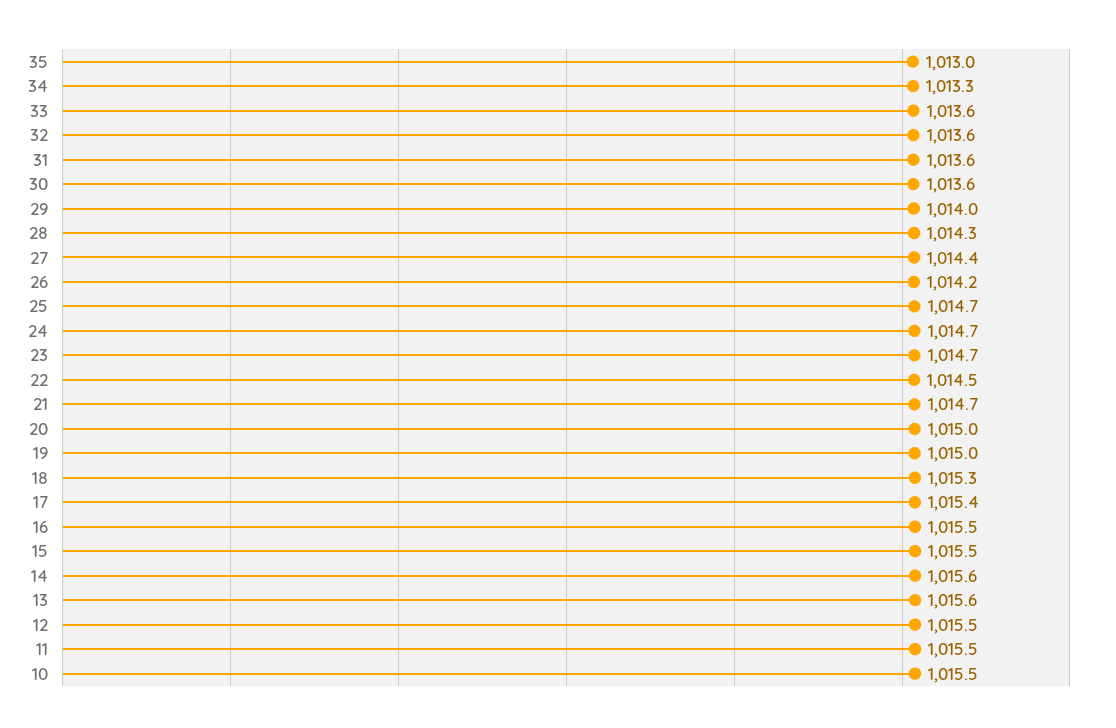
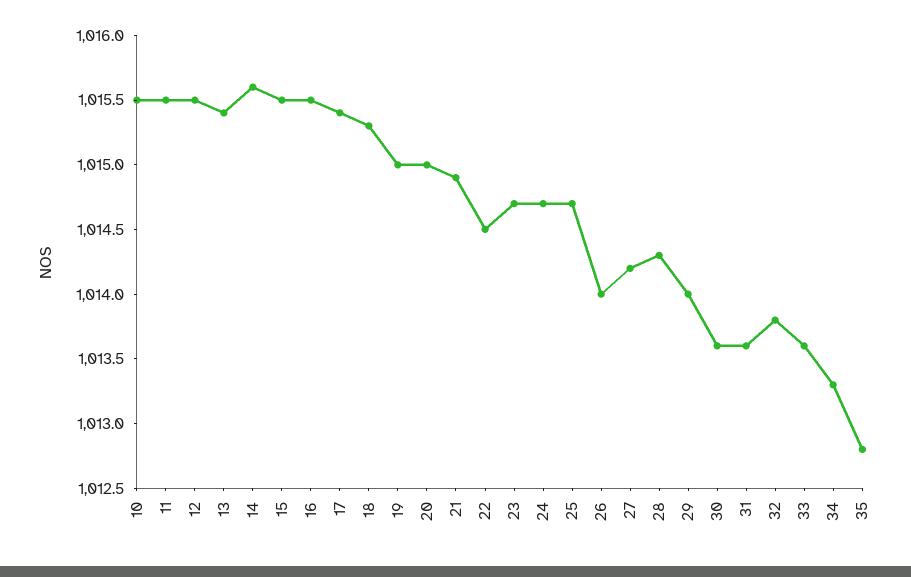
35: 1013 -> 1012.8
32: 1013.6 -> 1013.8
27: 1014.4 -> 1014.2
26: 1014.2 -> 1014
21: 1014.7 -> 1014.9
13: 1015.6 -> 1015.4

